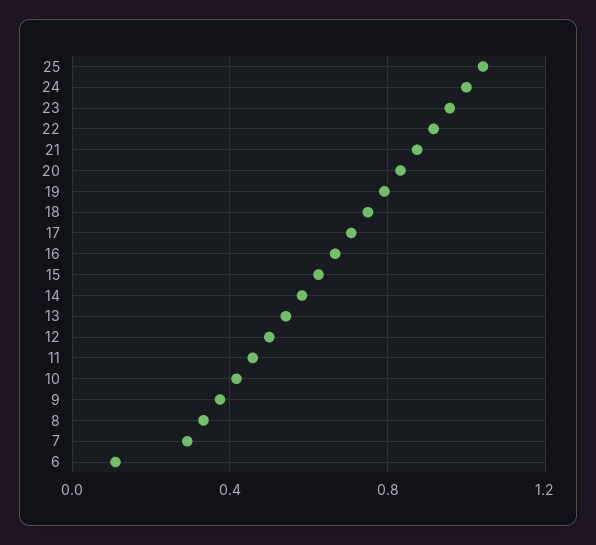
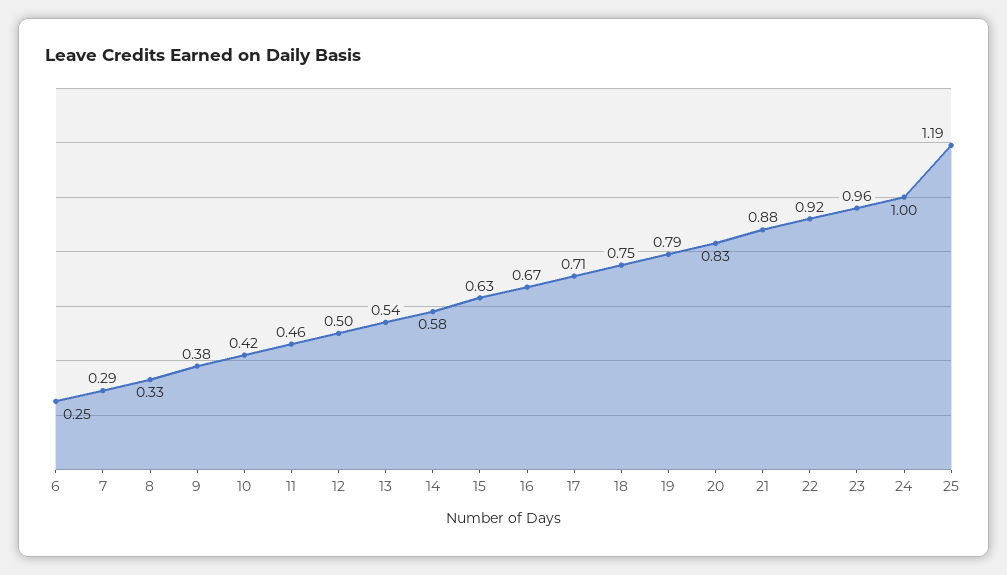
25: 1.05 -> 1.19
6: 0.1 -> 0.25

